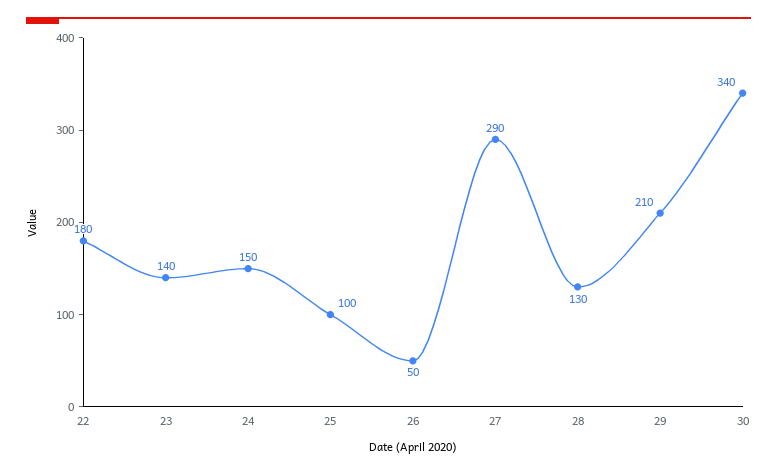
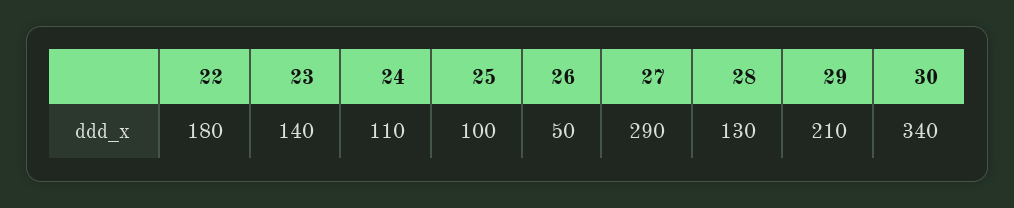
24: 150 -> 110

